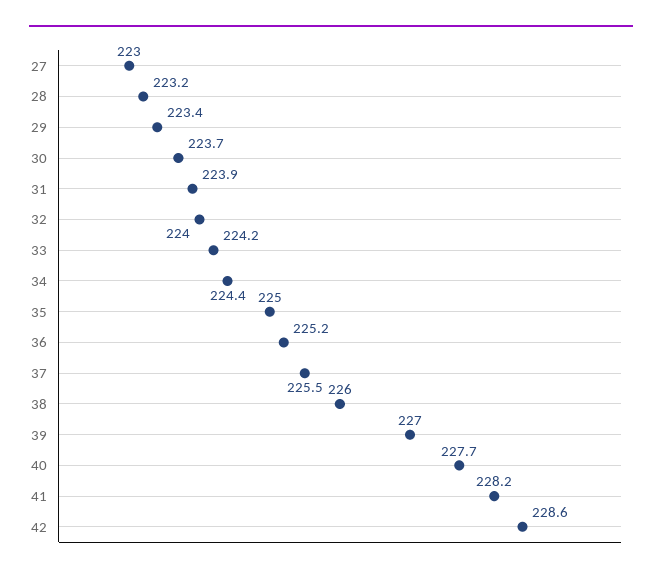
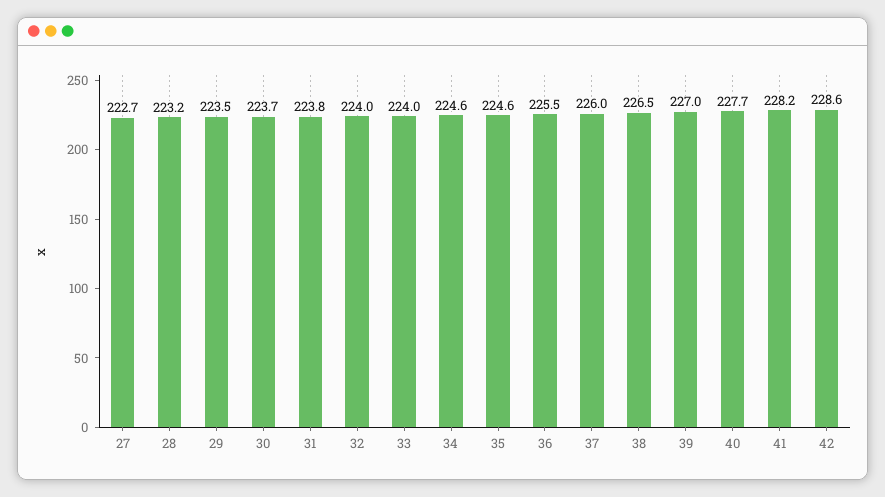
27: 223 -> 222.7
29: 223.4 -> 223.5
31: 223.9 -> 223.8
33: 224.2 -> 224
34: 224.4 -> 224.6
35: 225 -> 224.6
36: 225.2 -> 225.5
37: 225.5 -> 226
38: 226 -> 226.5

